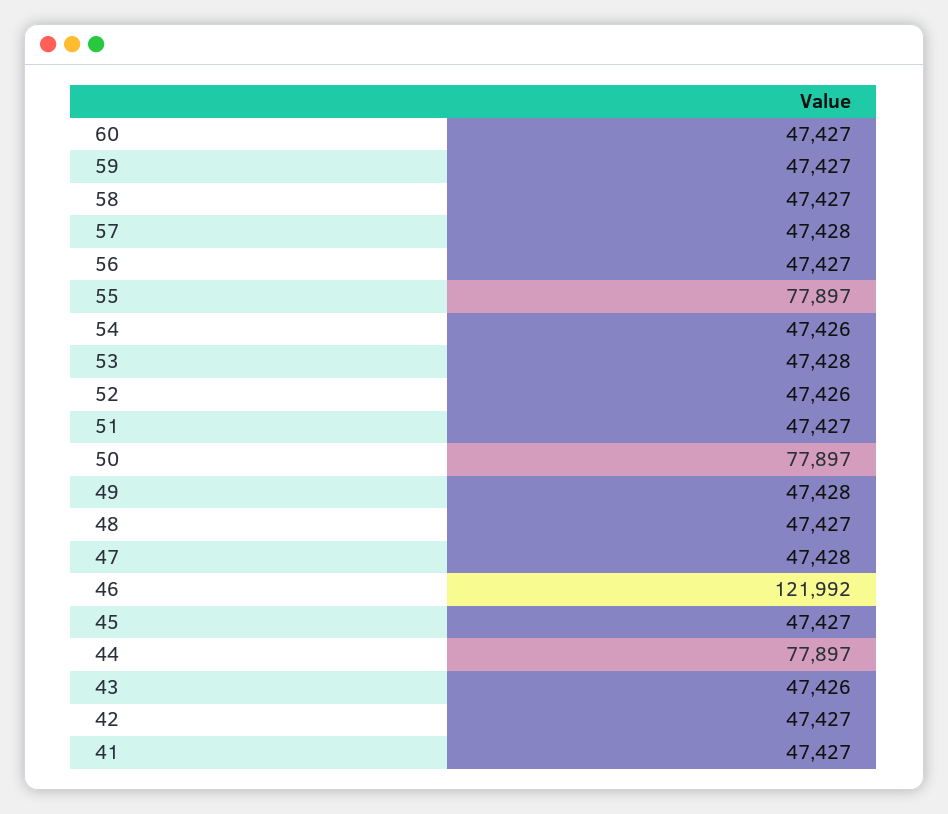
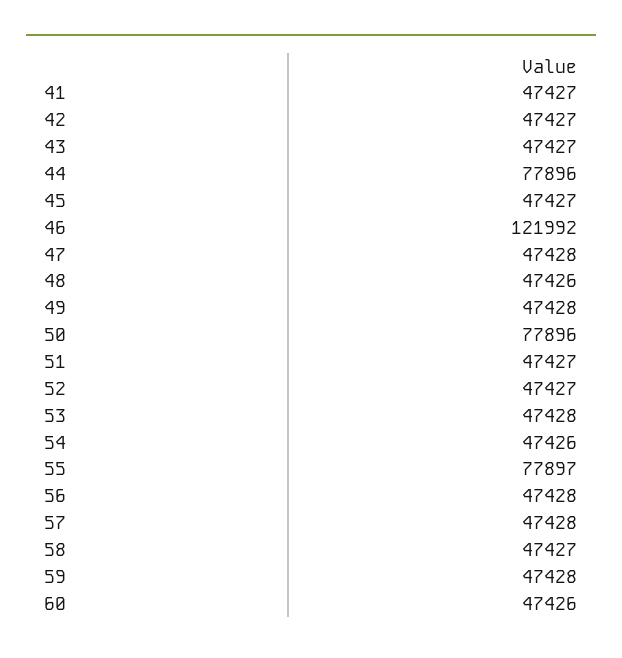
60: 47427 -> 47426
59: 47427 -> 47428
56: 47427 -> 47428
52: 47426 -> 47427
50: 77897 -> 77896
48: 47427 -> 47426
44: 77897 -> 77896
43: 47426 -> 47427

